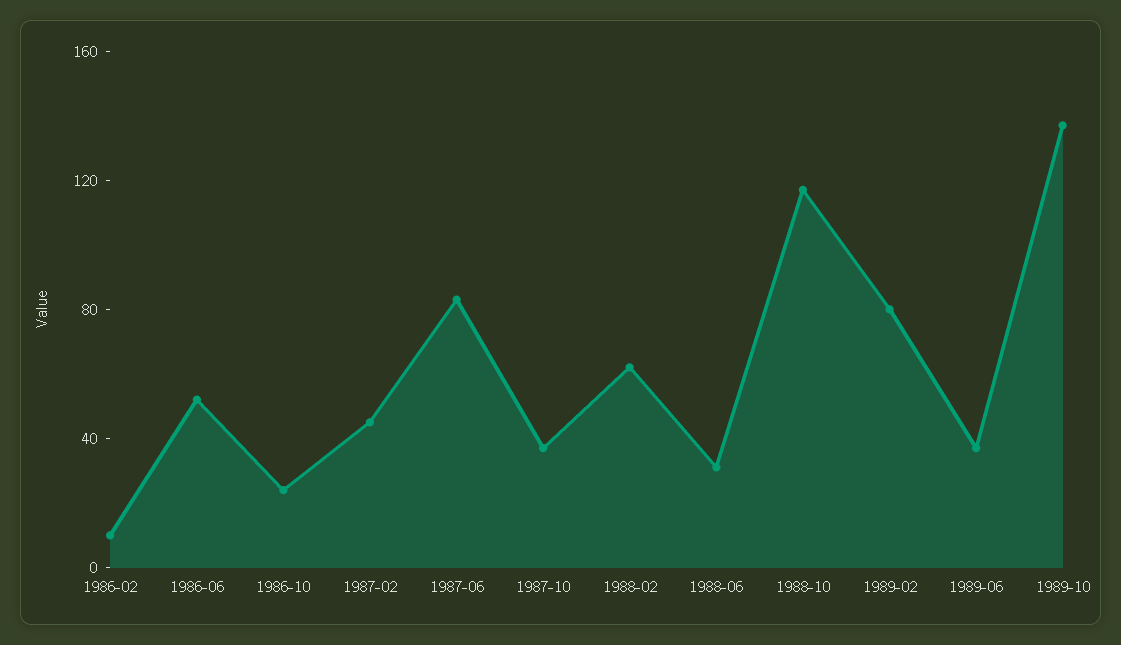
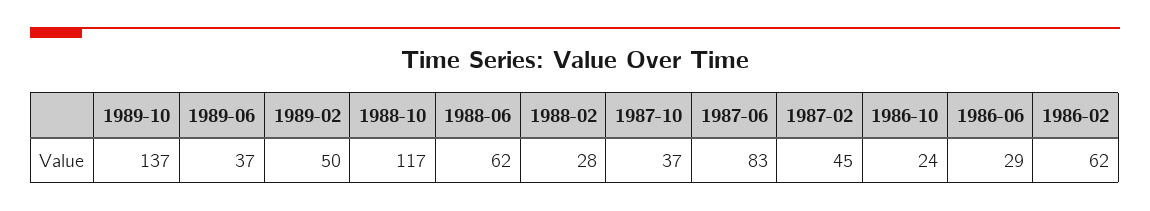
1986-02: 10 -> 62
1986-06: 50 -> 29
1988-02: 60 -> 28
1988-06: 30 -> 62
1989-02: 80 -> 50

